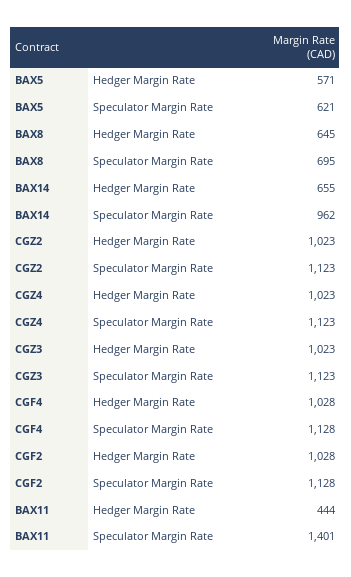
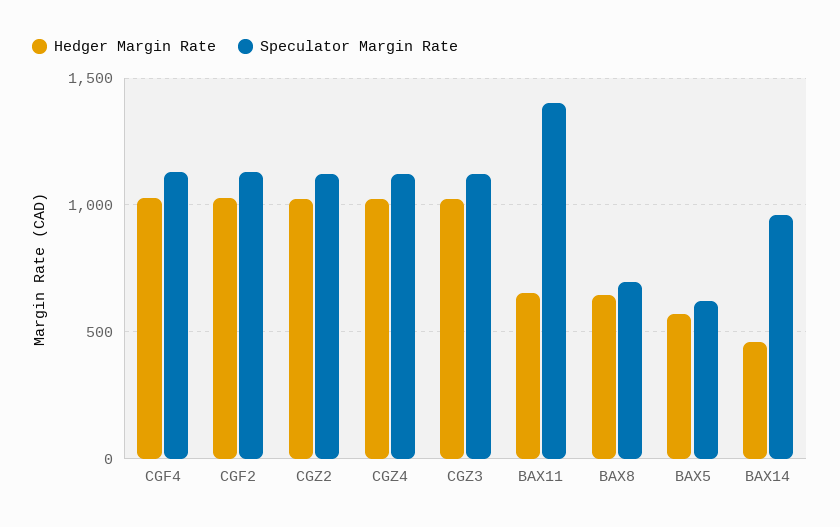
Hedger Margin Rate, BAX14: 655 -> 450
Hedger Margin Rate, BAX11: 444 -> 650

